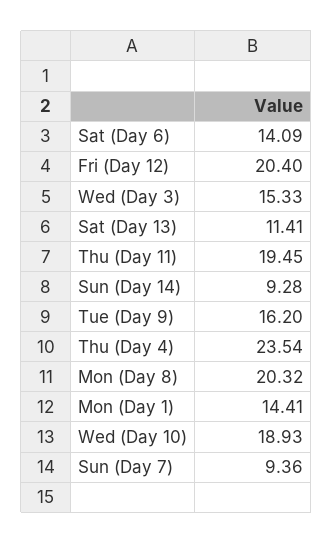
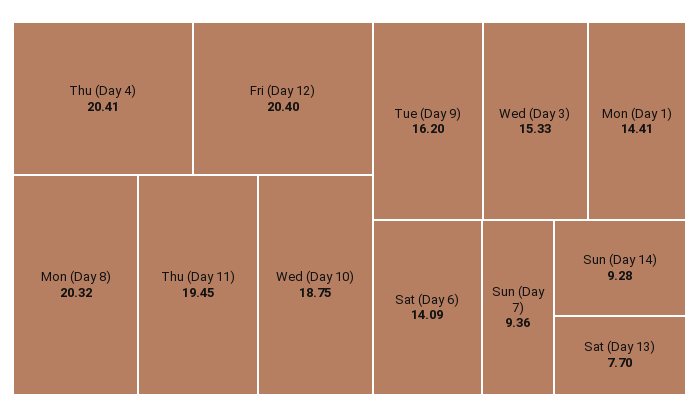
Sat (Day 13): 11.41 -> 7.7
Thu (Day 4): 23.54 -> 20.41
Wed (Day 10): 18.93 -> 18.75

